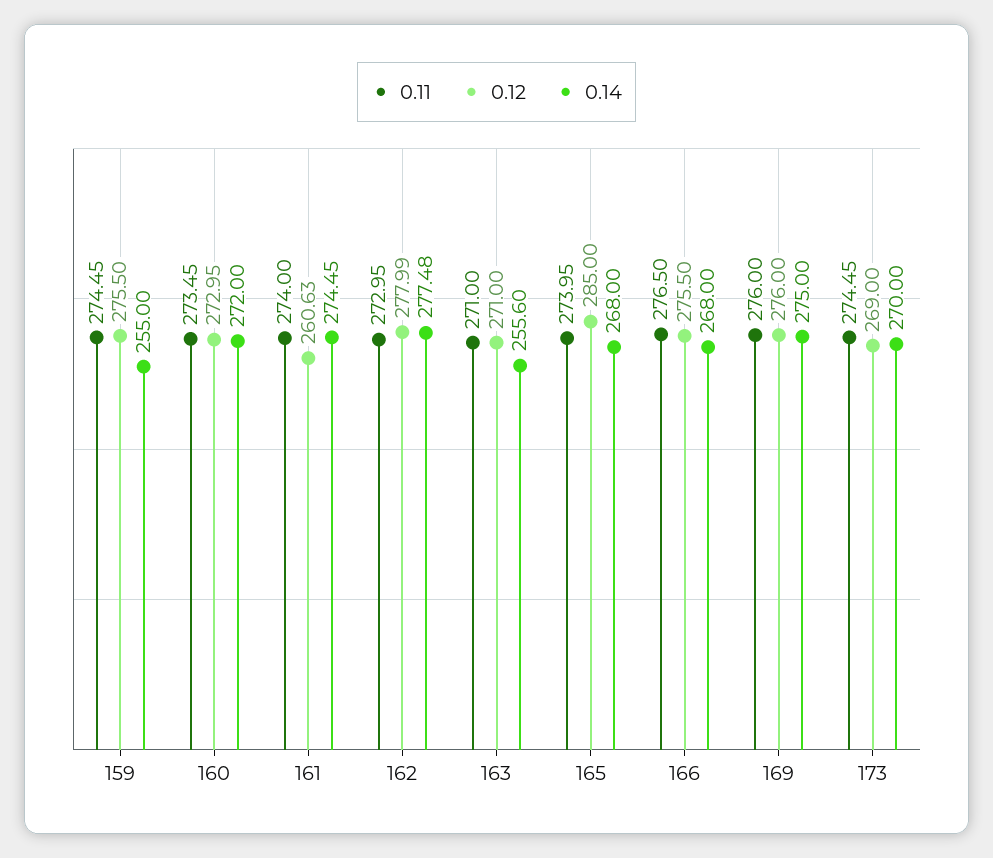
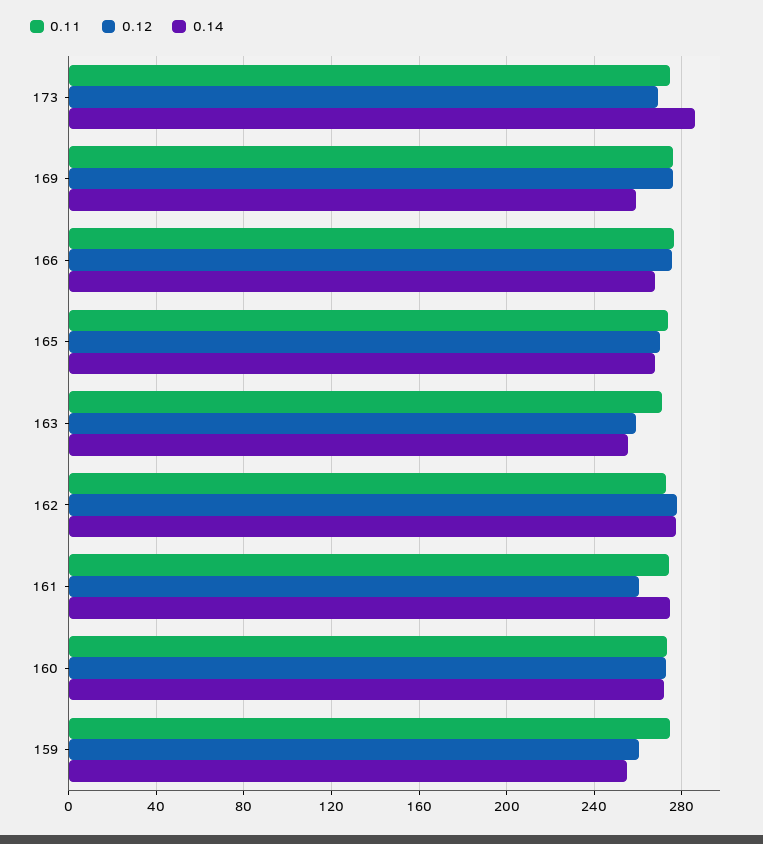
0.12, 159: 275.5 -> 260
0.12, 163: 271 -> 260
0.12, 165: 285 -> 270
0.14, 169: 275 -> 260
0.14, 173: 270 -> 285

